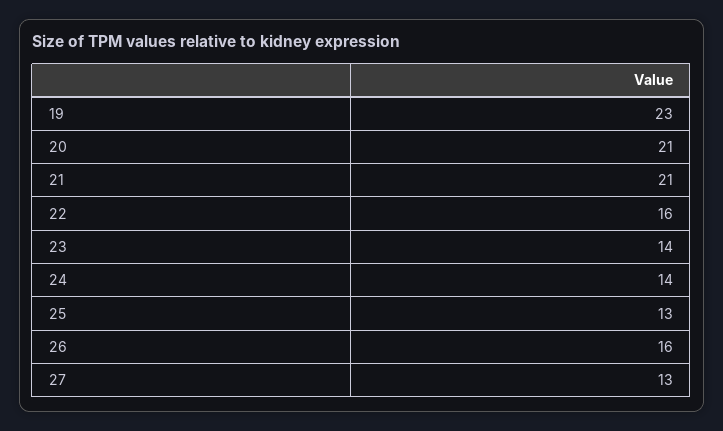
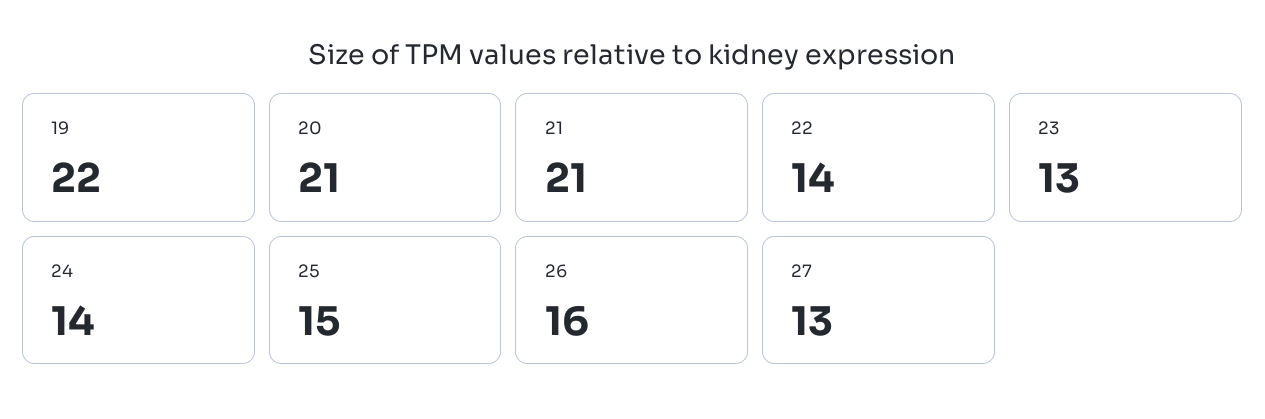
19: 23 -> 22
22: 16 -> 14
23: 14 -> 13
25: 13 -> 15

